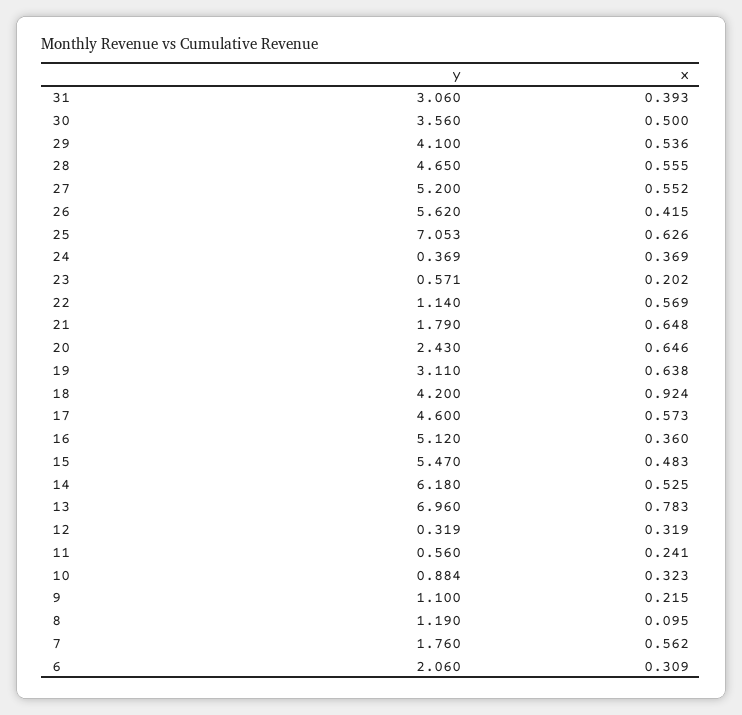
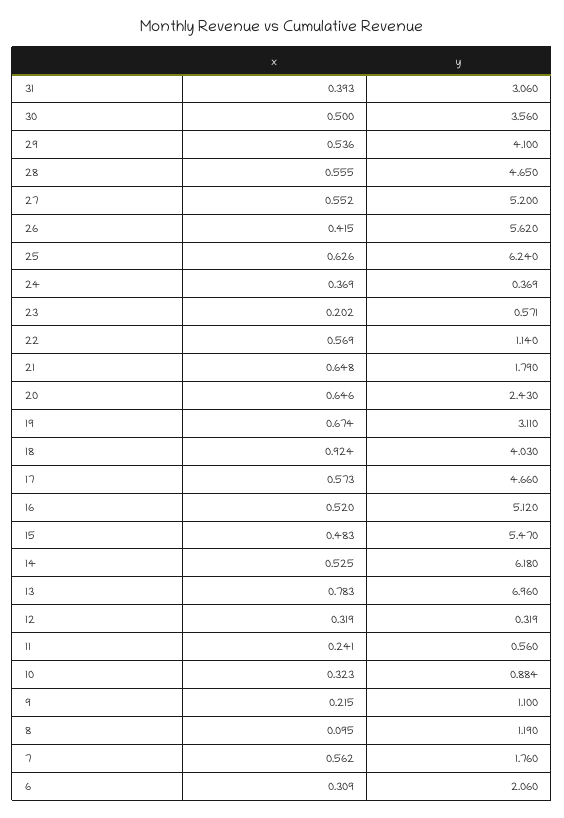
y, 25: 7.053 -> 6.24
x, 19: 0.638 -> 0.674
y, 18: 4.2 -> 4.03
y, 17: 4.6 -> 4.66
x, 16: 0.36 -> 0.52

